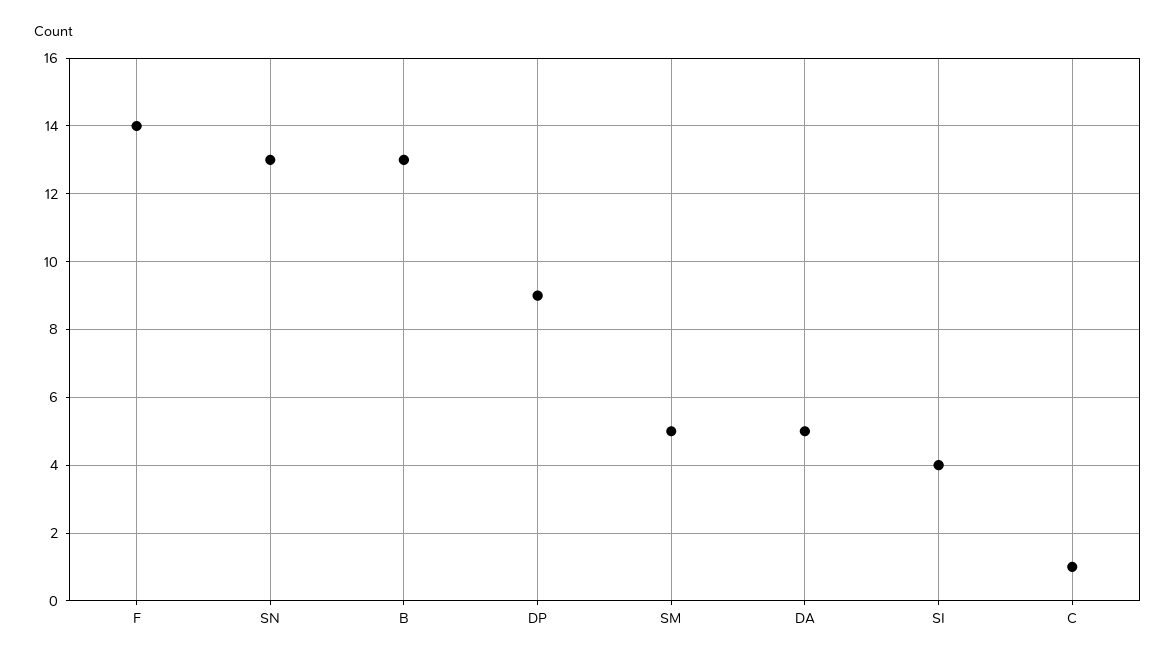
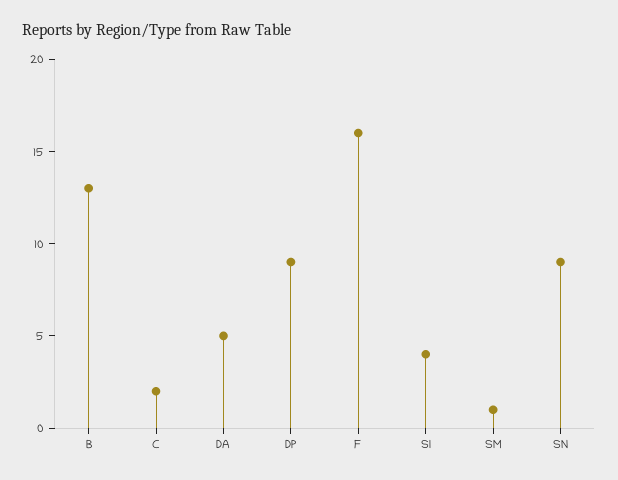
F: 14 -> 16
SN: 13 -> 9
SM: 5 -> 1
C: 1 -> 2

